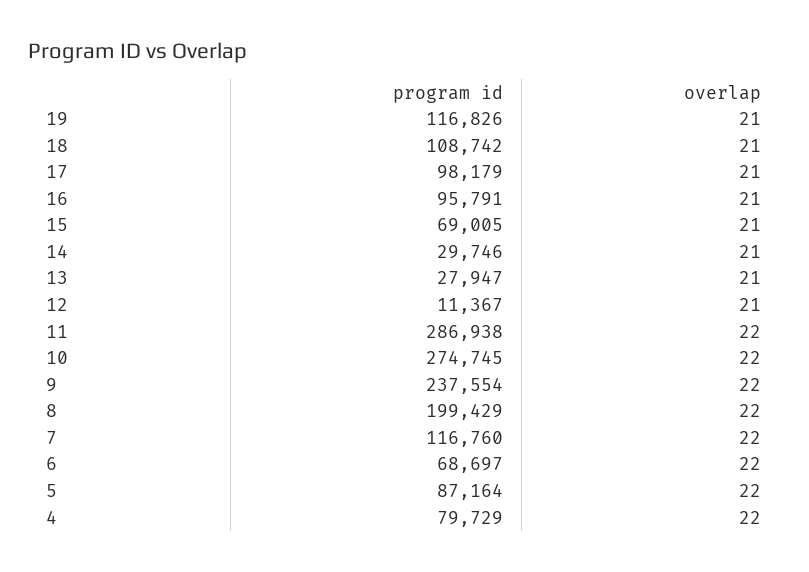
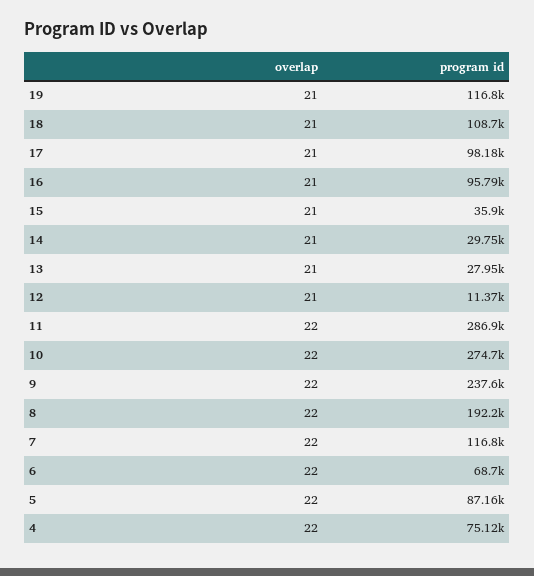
program id, 15: 69005 -> 35900
program id, 8: 199429 -> 192200
program id, 4: 79729 -> 75120

